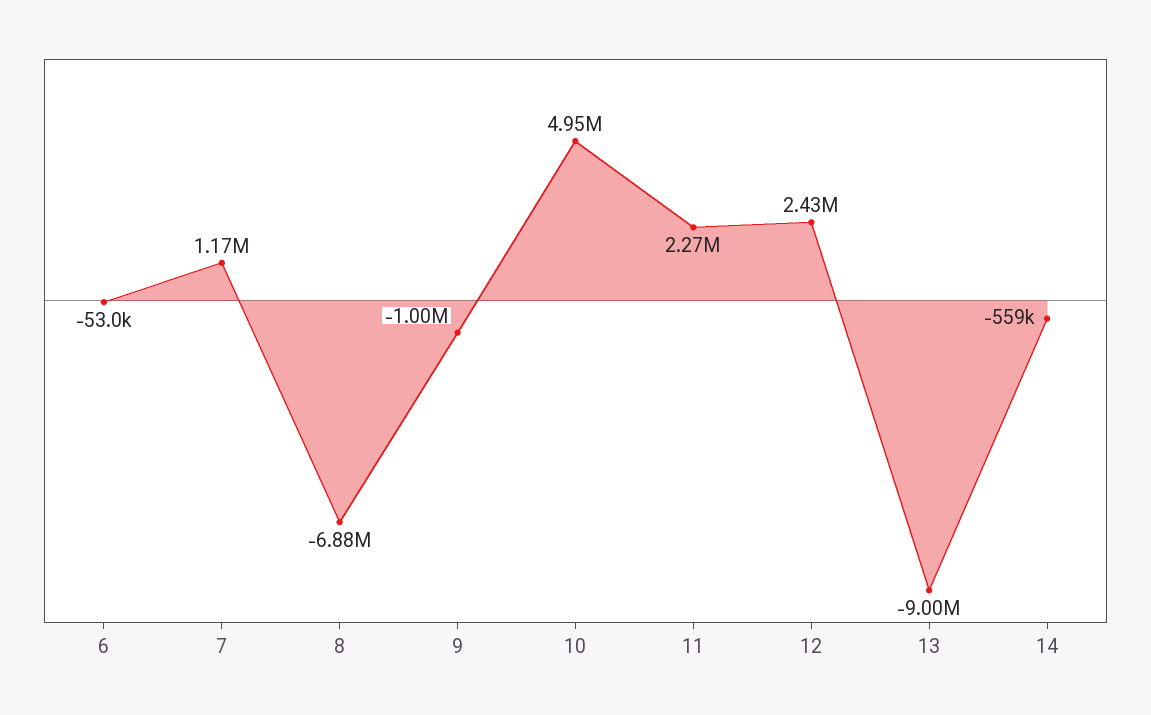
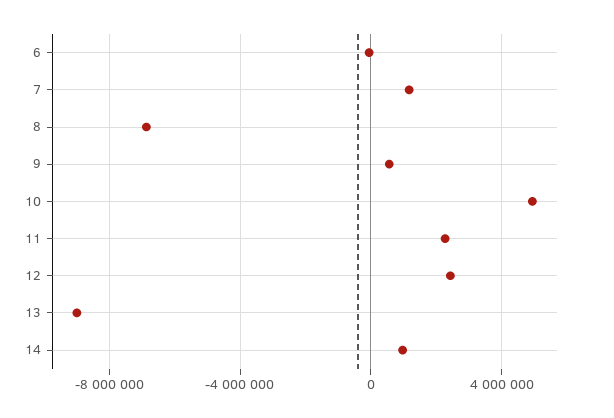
9: -1000000 -> 500000
14: -559000 -> 1000000

